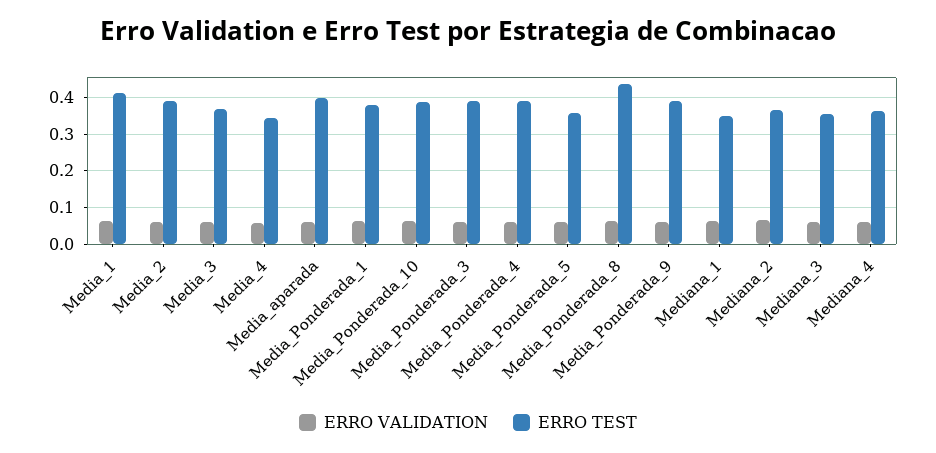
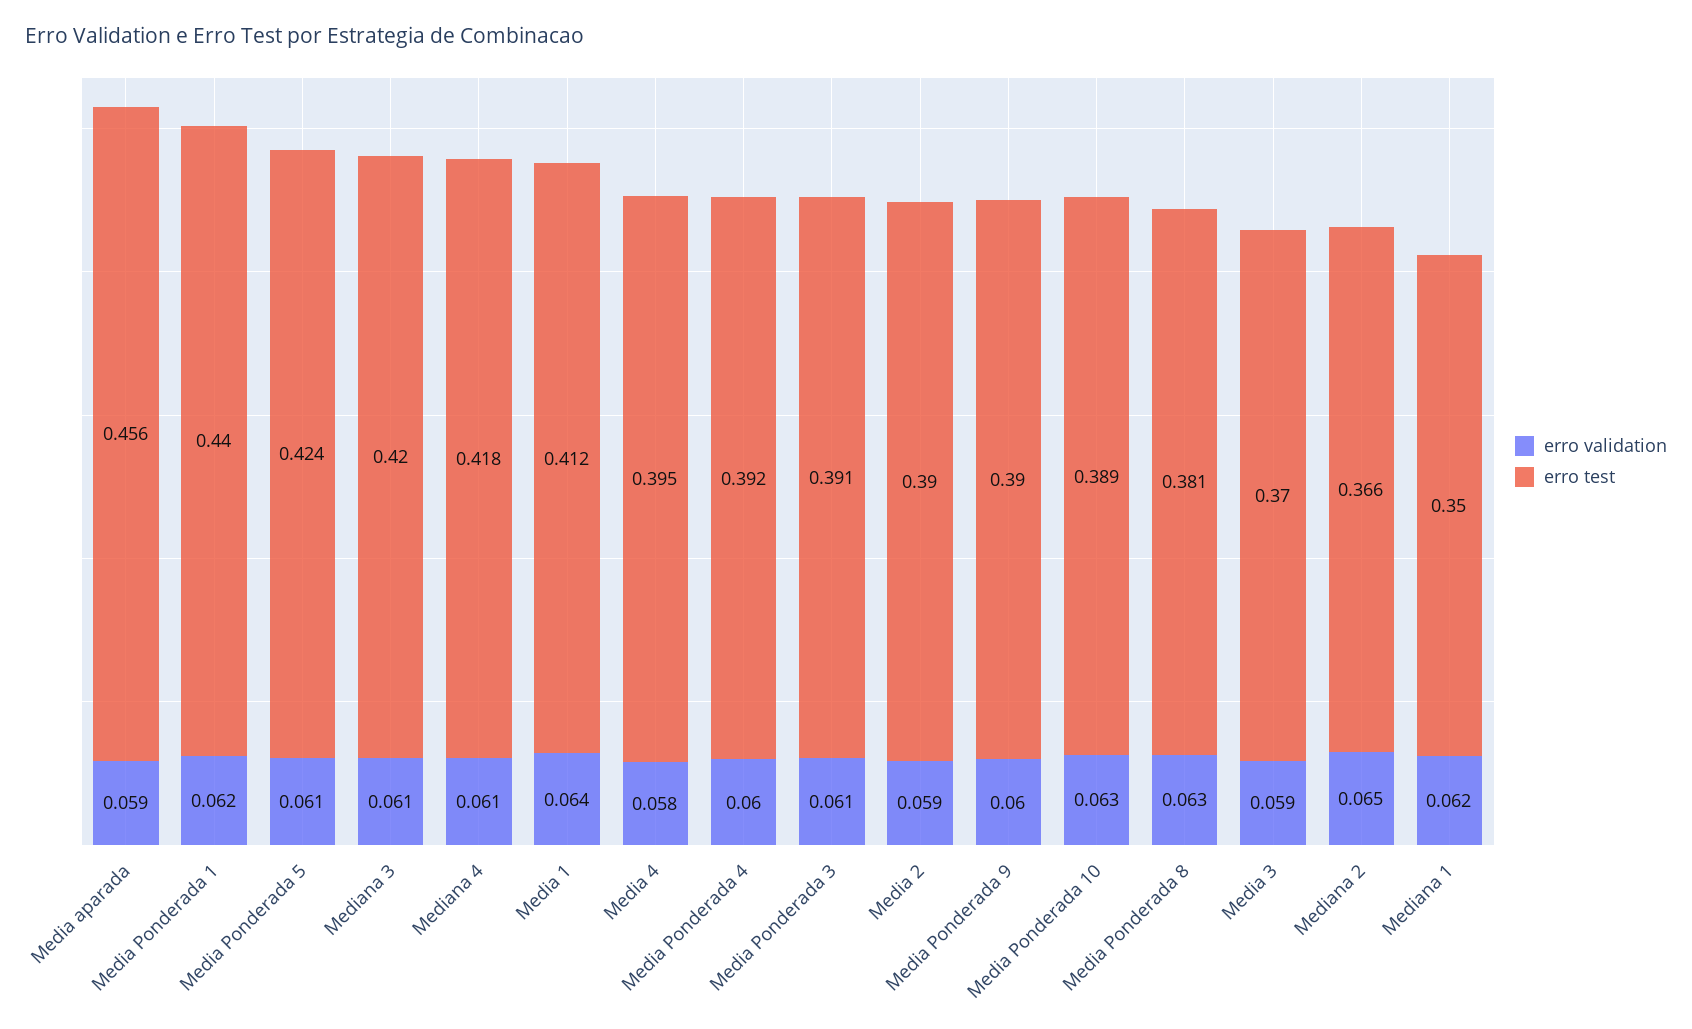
ERRO TEST, Media_4: 0.34 -> 0.395
ERRO TEST, Media_aparada: 0.4 -> 0.456
ERRO TEST, Media_Ponderada_1: 0.38 -> 0.44
ERRO TEST, Media_Ponderada_5: 0.36 -> 0.424
ERRO TEST, Media_Ponderada_8: 0.44 -> 0.381
ERRO TEST, Mediana_3: 0.36 -> 0.42
ERRO TEST, Mediana_4: 0.36 -> 0.418

